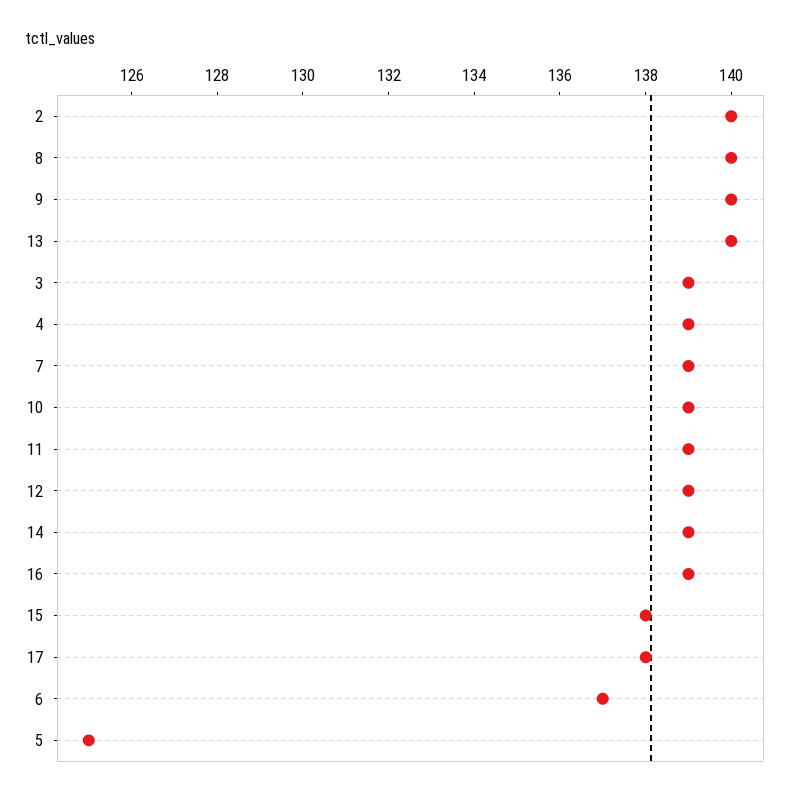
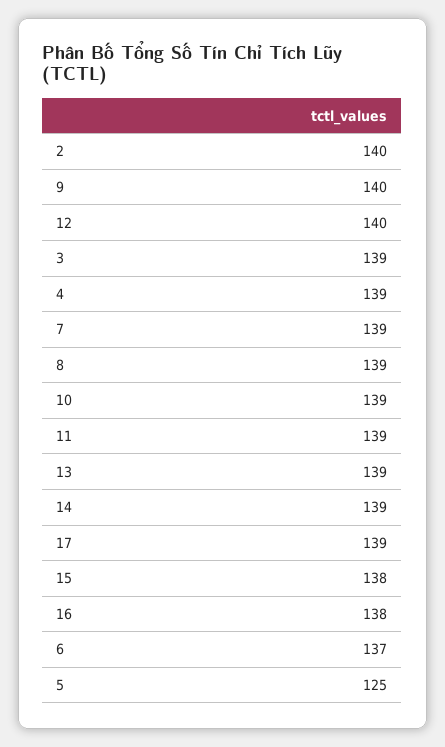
8: 140 -> 139
13: 140 -> 139
12: 139 -> 140
16: 139 -> 138
17: 138 -> 139

